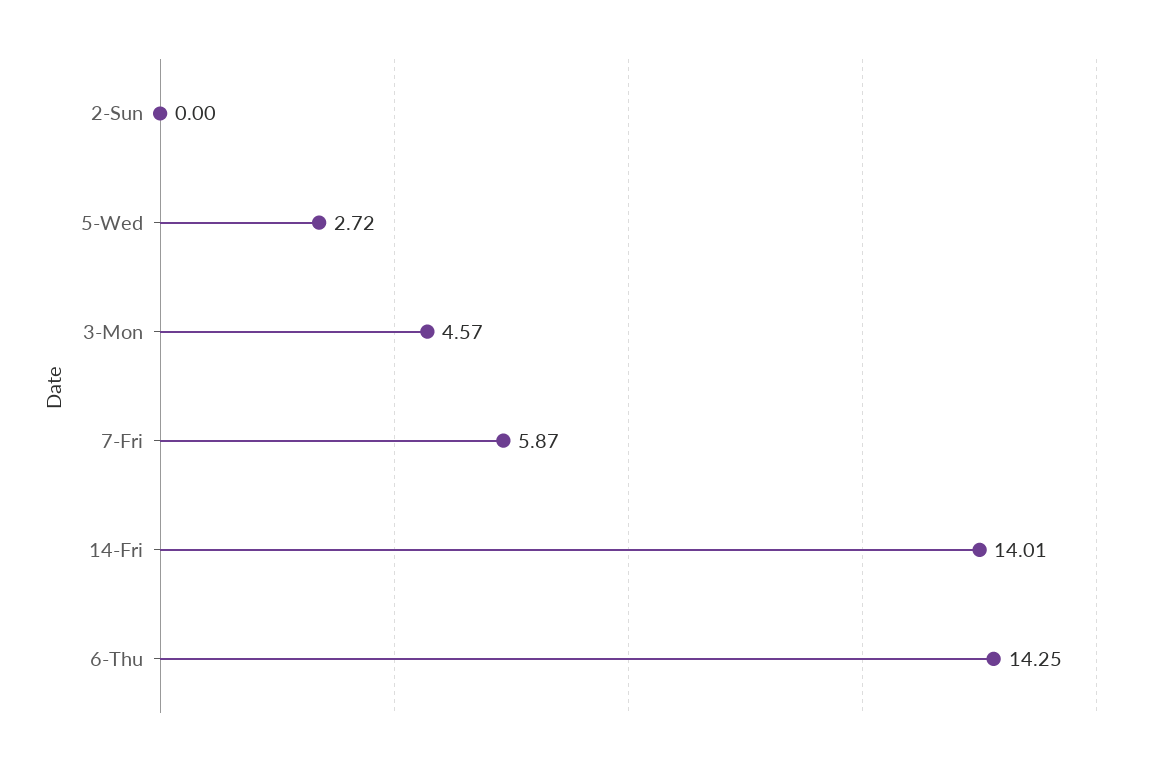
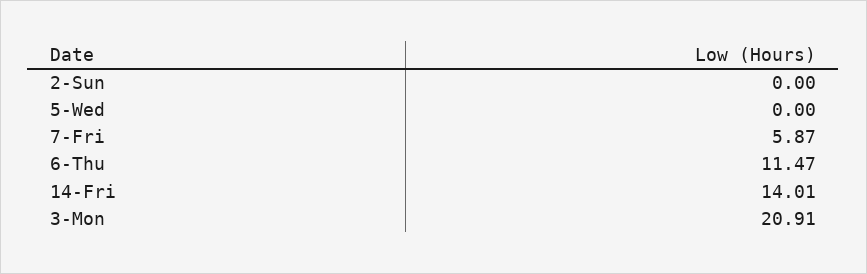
5-Wed: 2.72 -> 0
3-Mon: 4.57 -> 20.91
6-Thu: 14.25 -> 11.47

